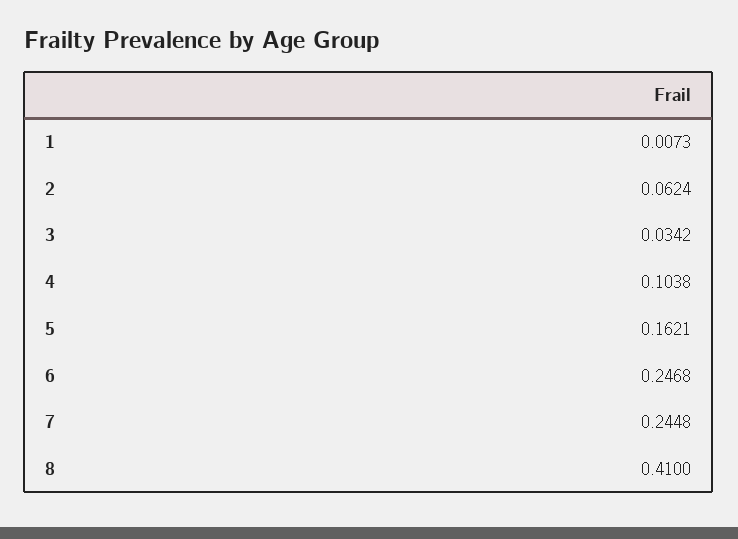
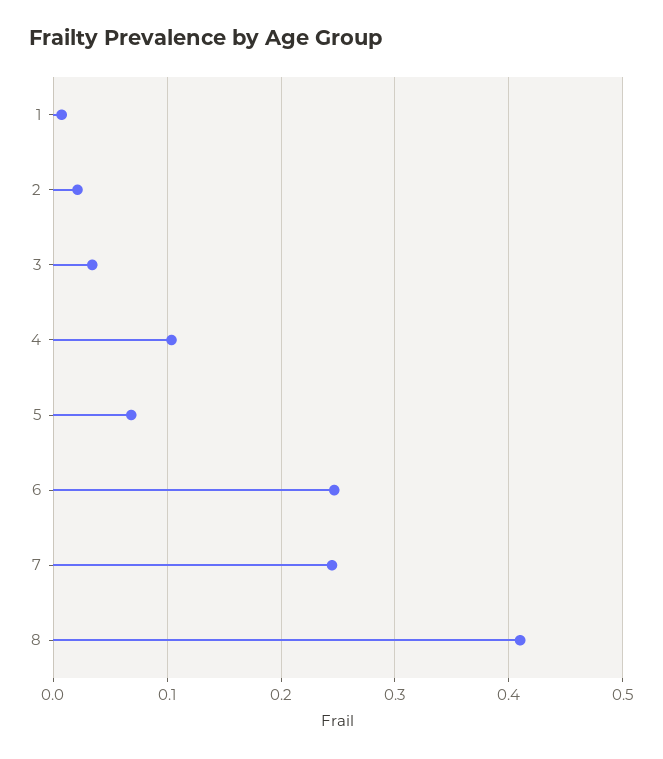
2: 0.0624 -> 0.02
5: 0.1621 -> 0.07

